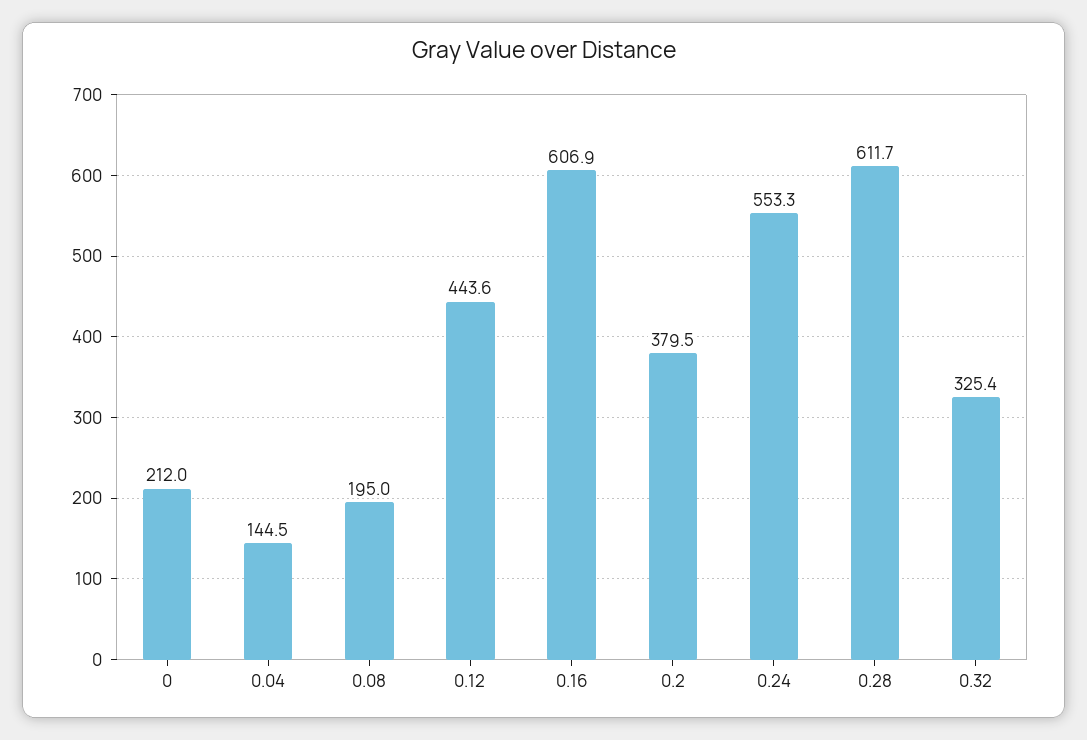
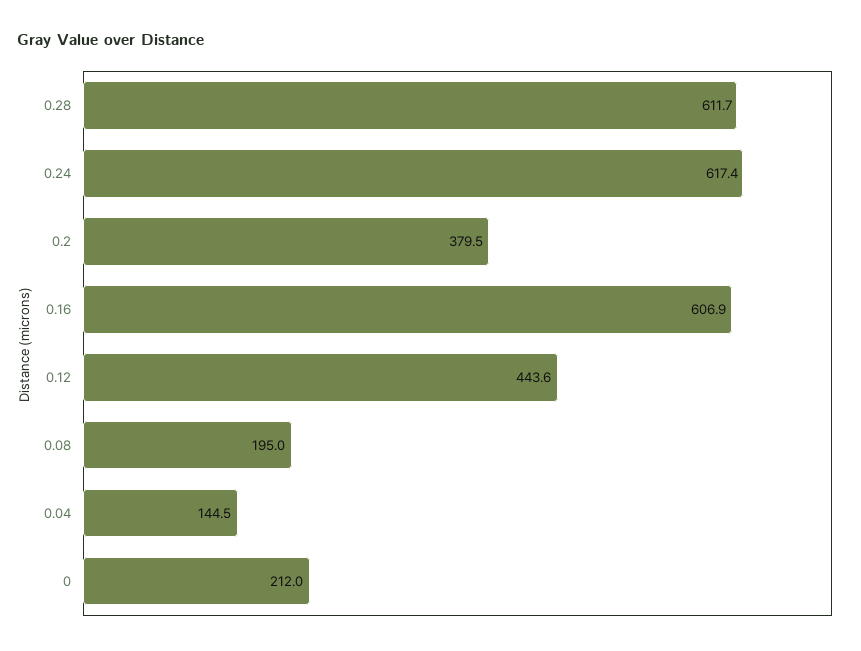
0.24: 553.3 -> 617.4
0.32: 325.4 -> none

